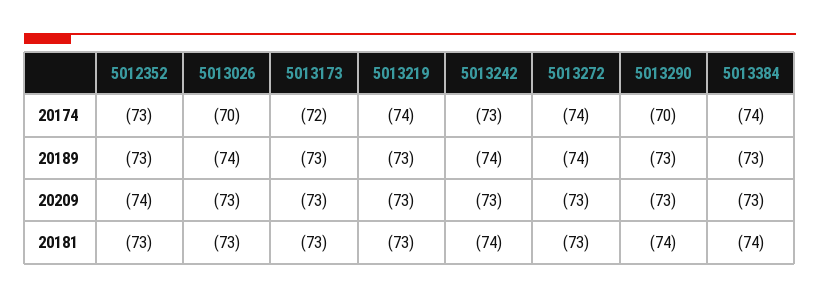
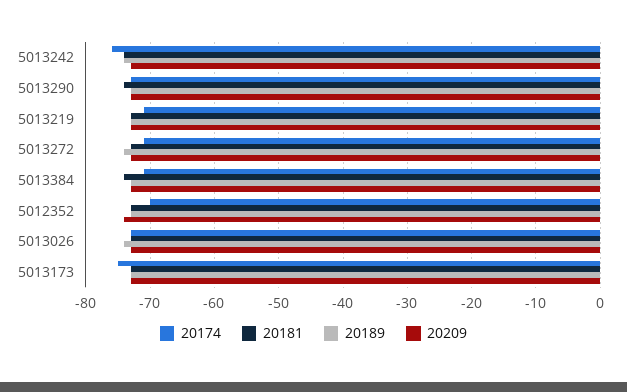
20174, 5012352: -73 -> -70
20174, 5013026: -70 -> -73
20174, 5013173: -72 -> -75
20174, 5013219: -74 -> -71
20174, 5013242: -73 -> -76
20174, 5013272: -74 -> -71
20174, 5013290: -70 -> -73
20174, 5013384: -74 -> -71

